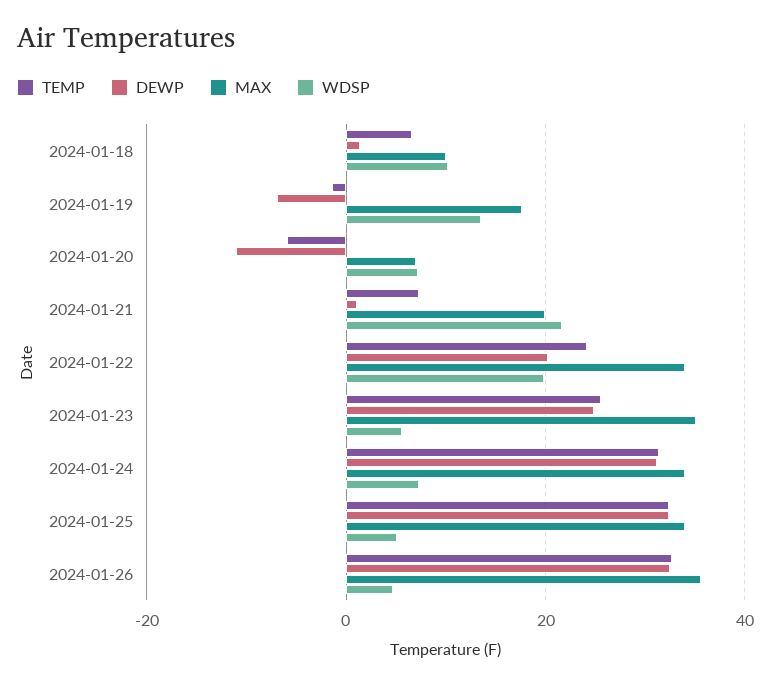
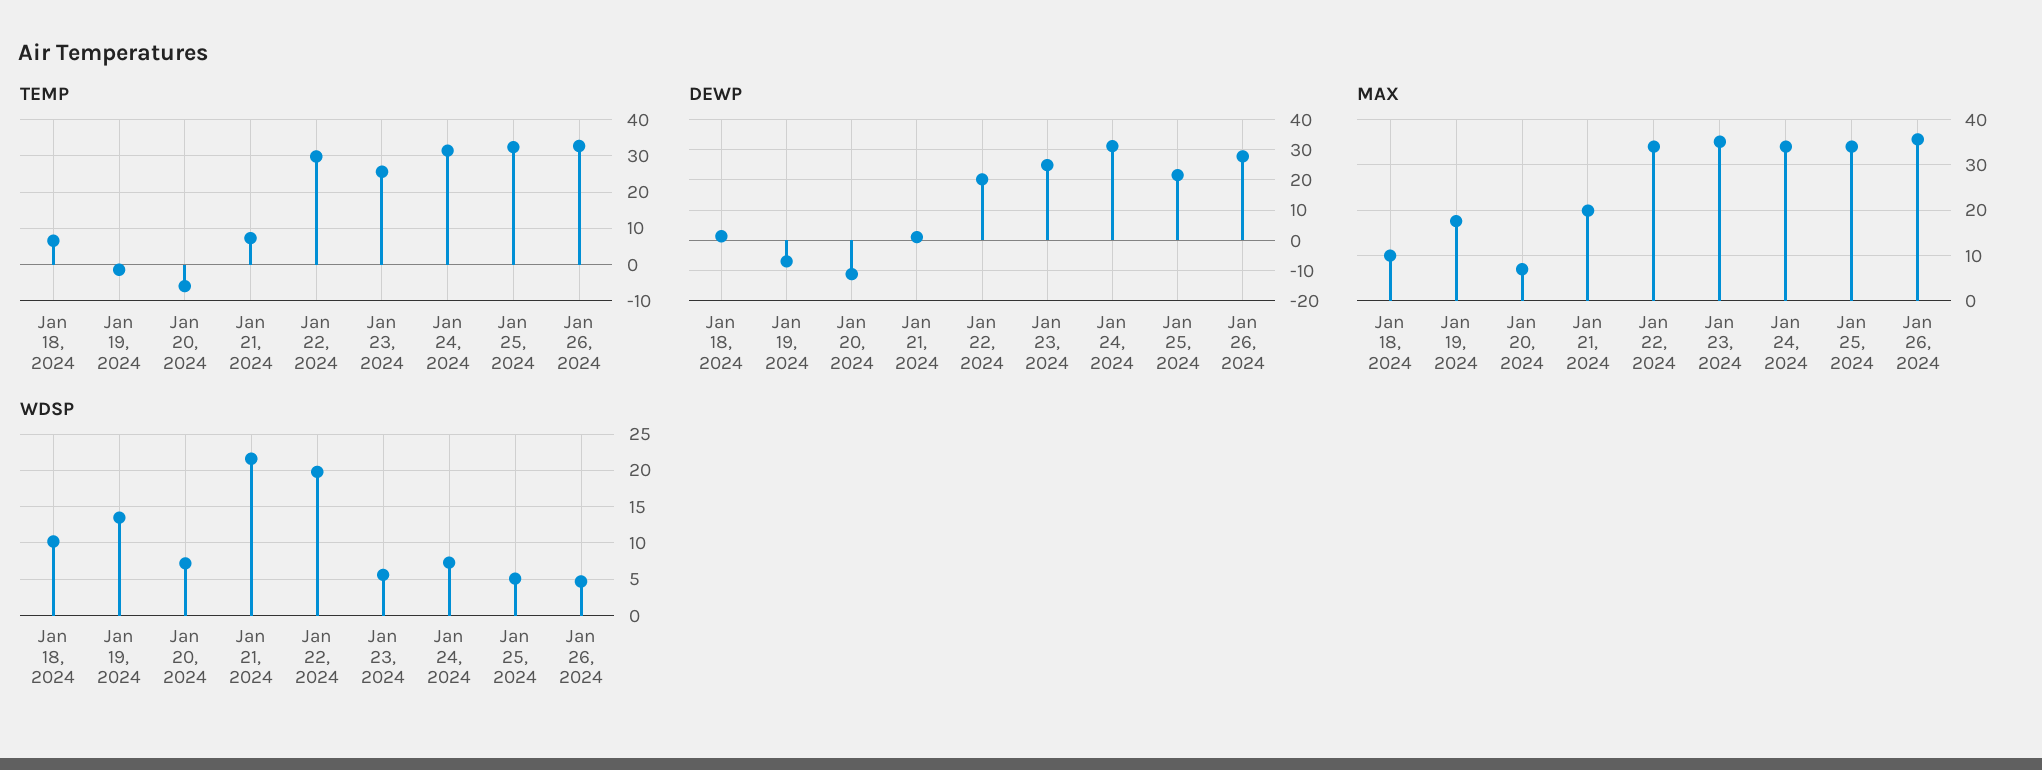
TEMP, 2024-01-22: 24 -> 30
DEWP, 2024-01-25: 32 -> 22
DEWP, 2024-01-26: 32 -> 28

